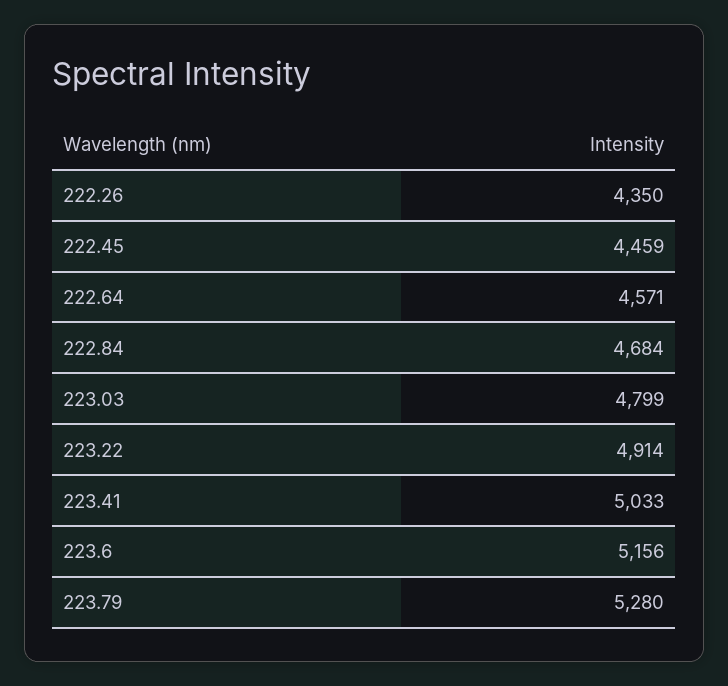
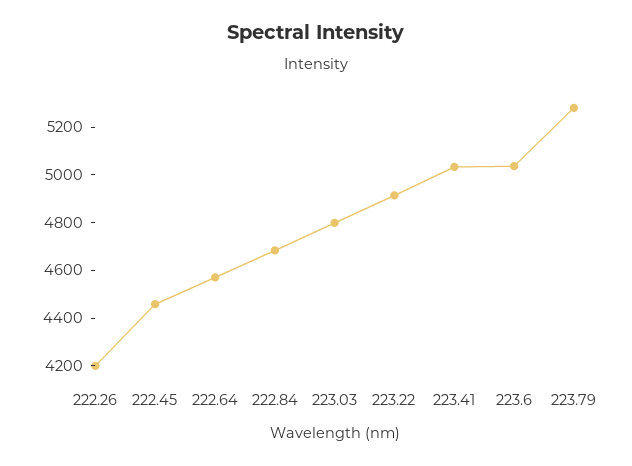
222.26: 4350 -> 4200
223.6: 5156 -> 5050

